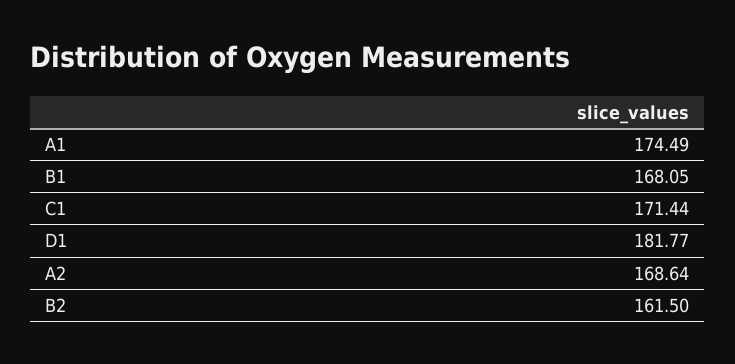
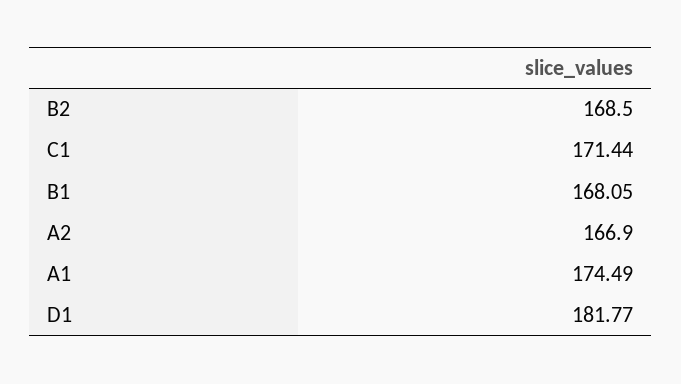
A2: 168.64 -> 166.9
B2: 161.5 -> 168.5

